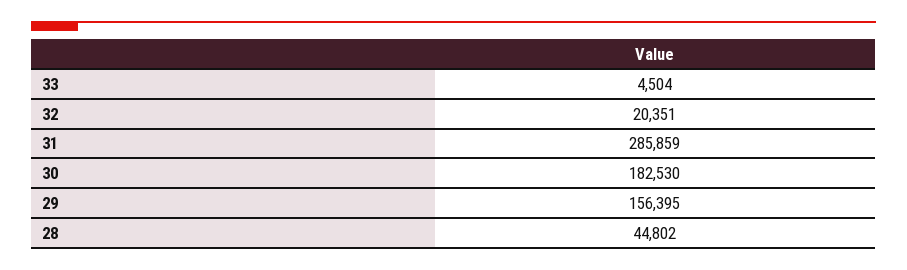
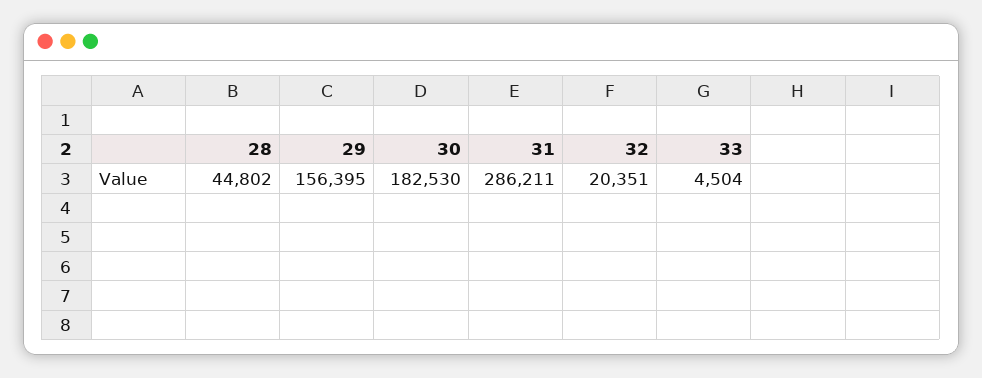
31: 285859 -> 286211

